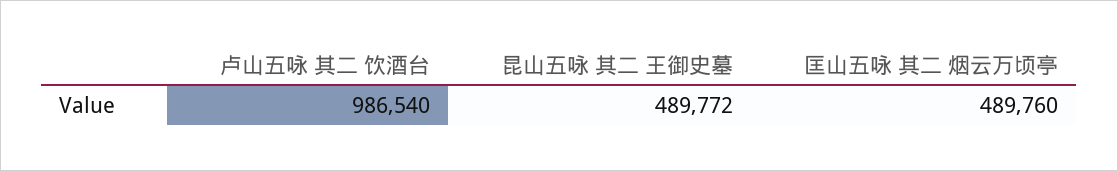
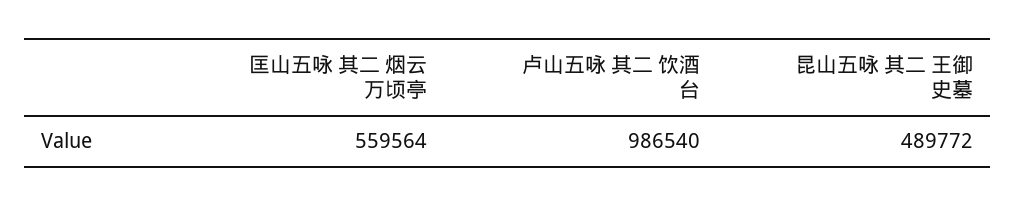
匡山五咏 其二 烟云万顷亭: 489760 -> 559564

